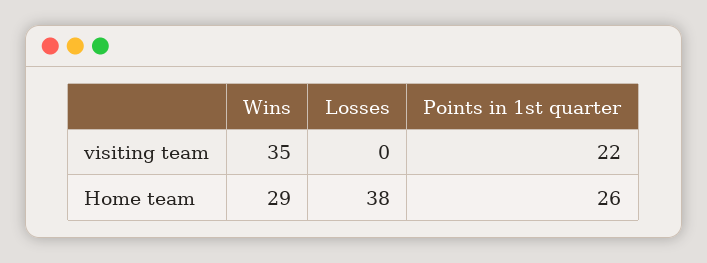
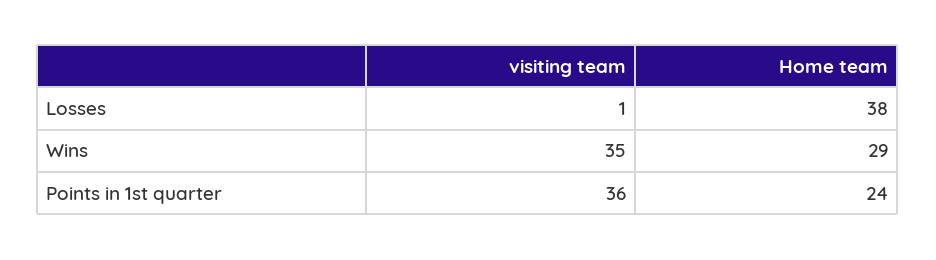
Losses, visiting team: 0 -> 1
Points in 1st quarter, visiting team: 22 -> 36
Points in 1st quarter, Home team: 26 -> 24

